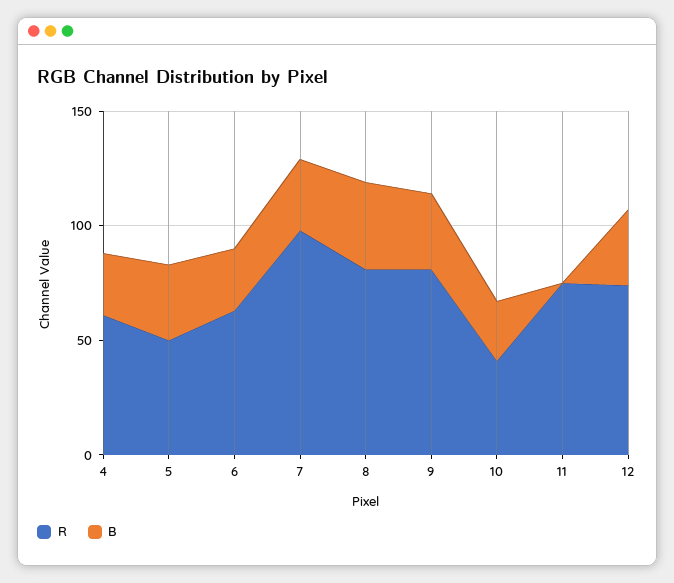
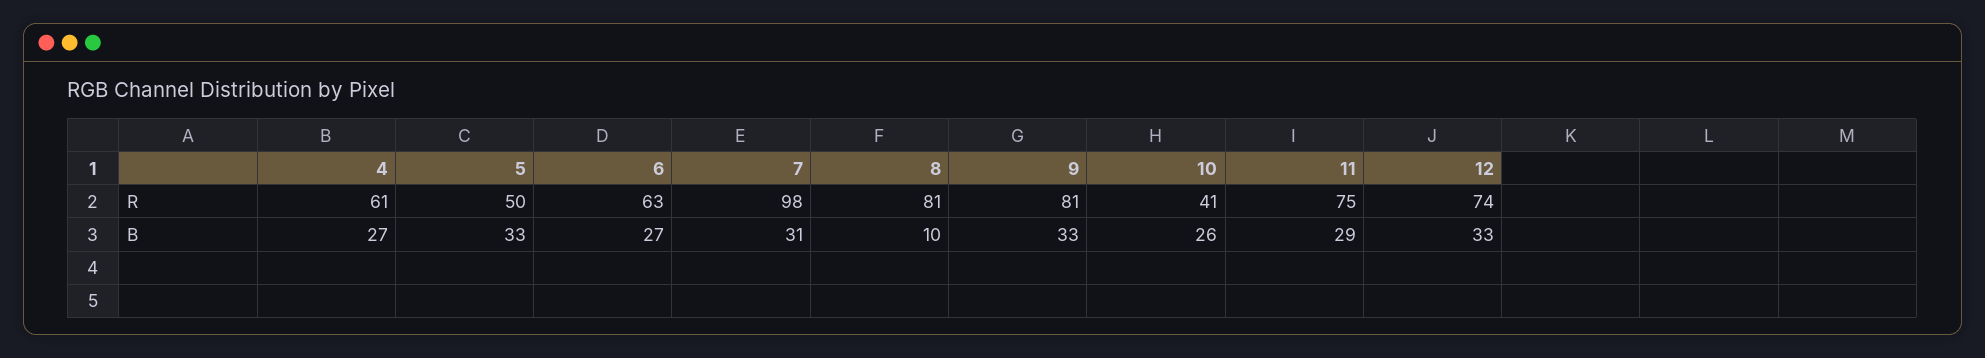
B, 8: 40 -> 10
B, 11: 0 -> 29

